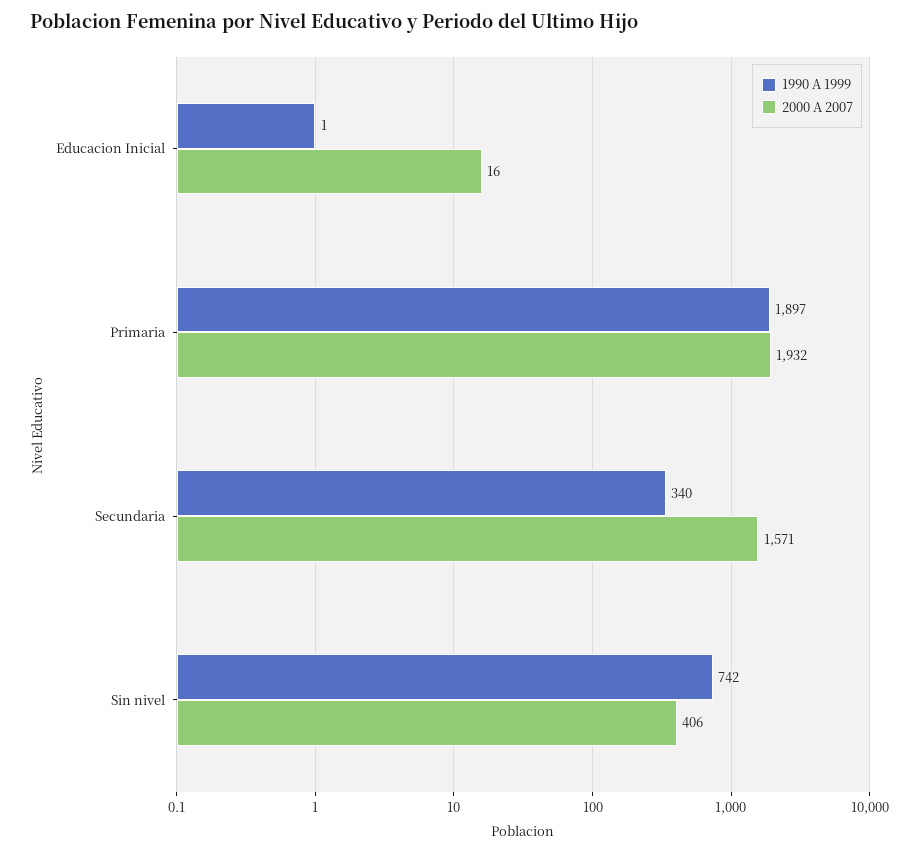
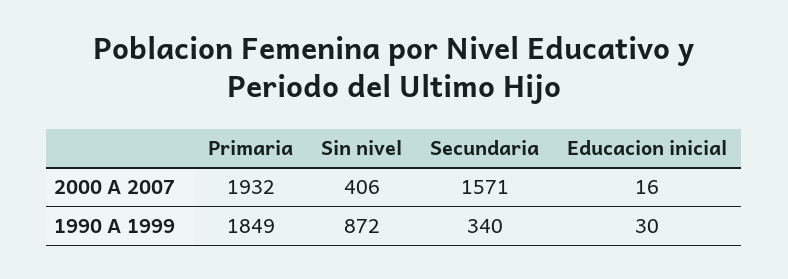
1990 A 1999, Educacion Inicial: 1 -> 30
1990 A 1999, Primaria: 1897 -> 1849
1990 A 1999, Sin nivel: 742 -> 872

